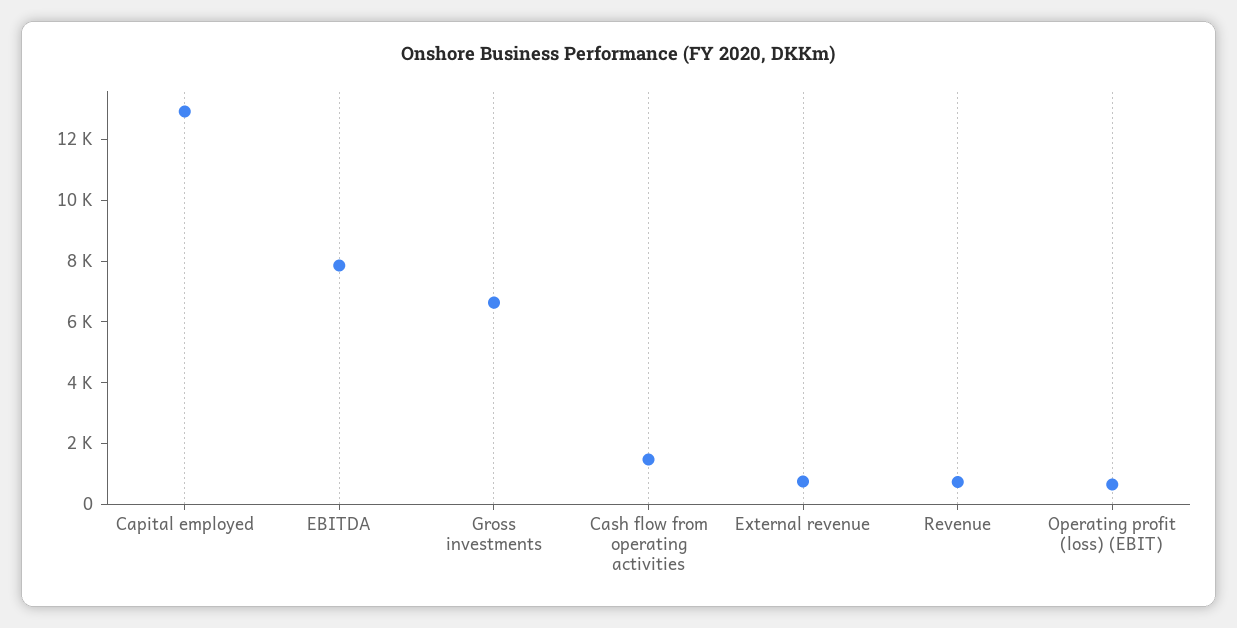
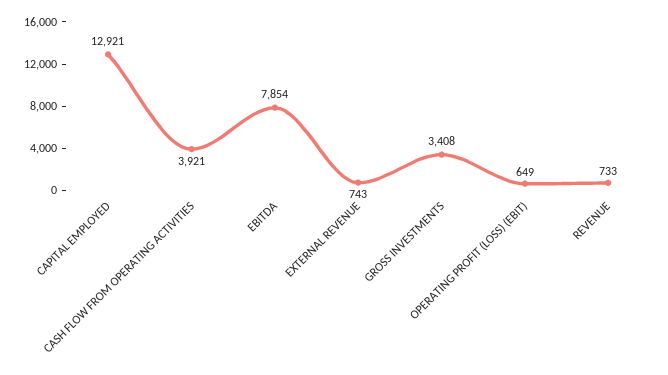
Gross investments: 6500 -> 3408
Cash flow from operating activities: 1500 -> 3921

